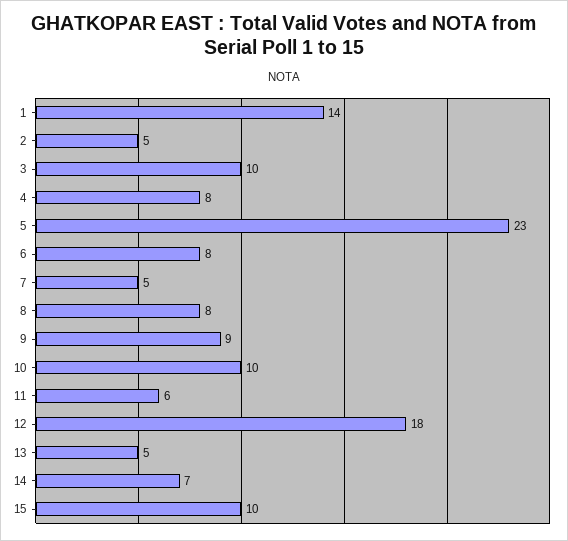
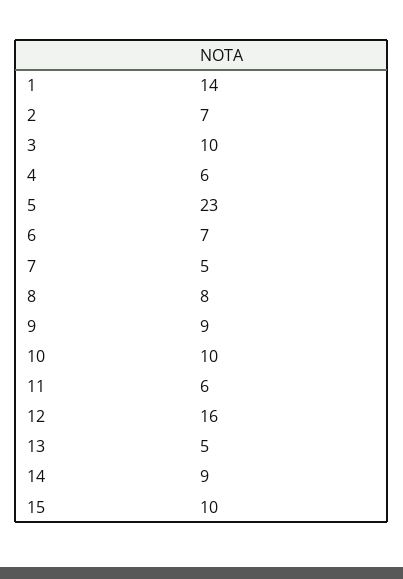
2: 5 -> 7
4: 8 -> 6
6: 8 -> 7
12: 18 -> 16
14: 7 -> 9

